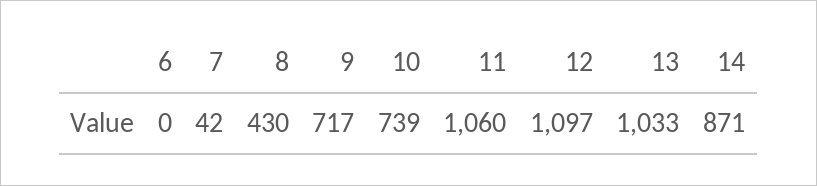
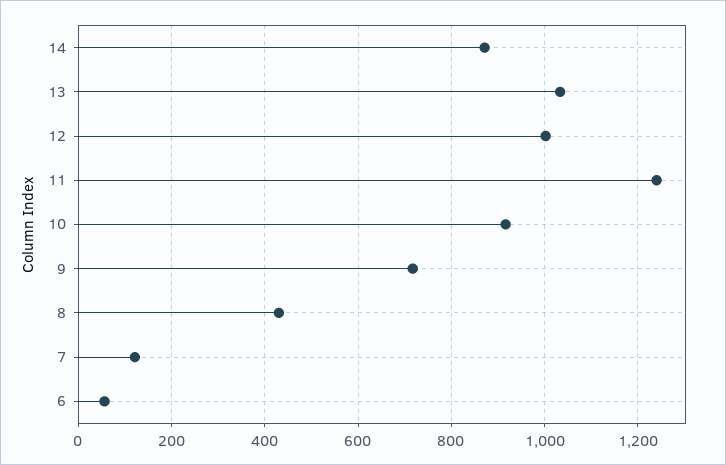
6: 0 -> 60
7: 42 -> 120
10: 739 -> 920
11: 1060 -> 1240
12: 1097 -> 1000

